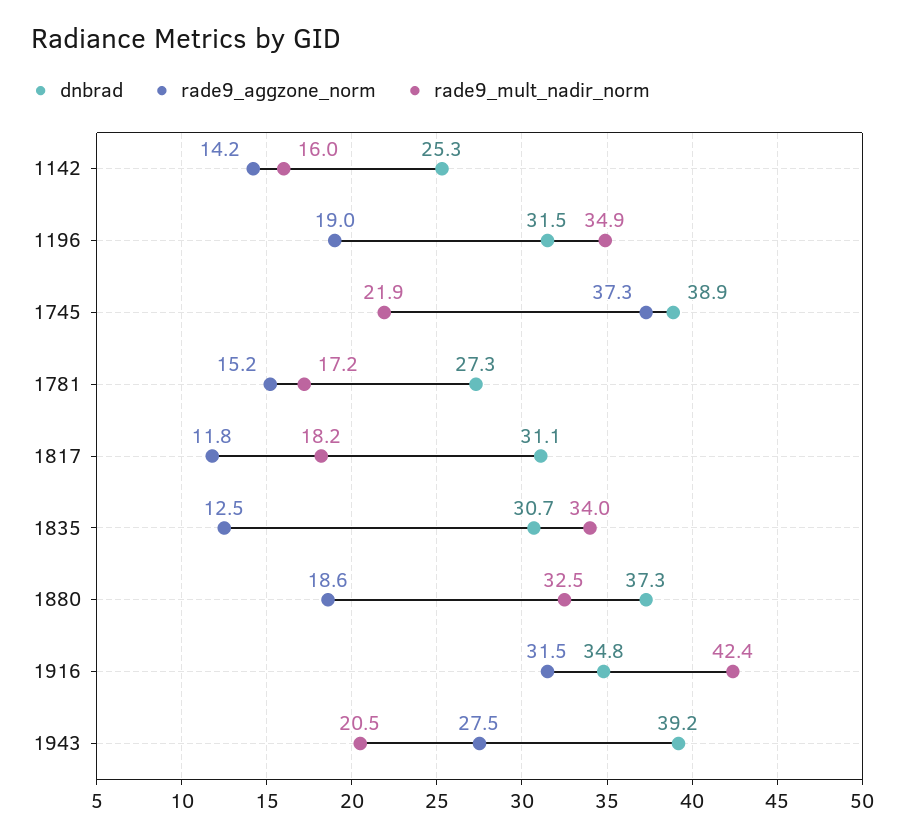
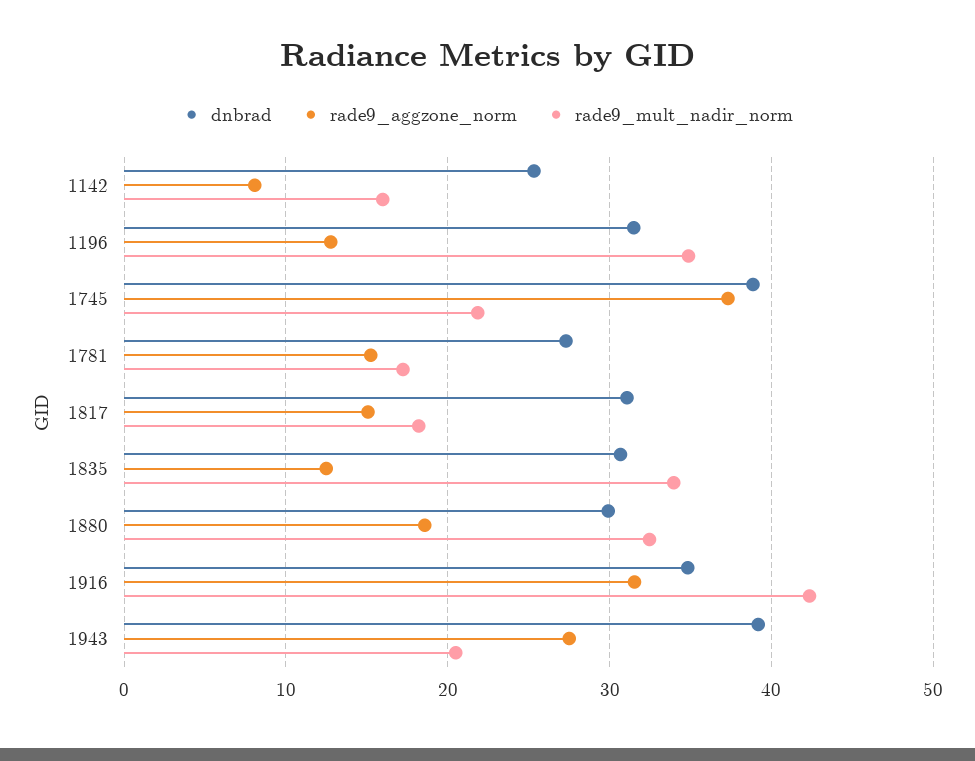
rade9_aggzone_norm, 1142: 14.2 -> 8
rade9_aggzone_norm, 1196: 19 -> 13
rade9_aggzone_norm, 1817: 11.8 -> 15
dnbrad, 1880: 37.3 -> 30

